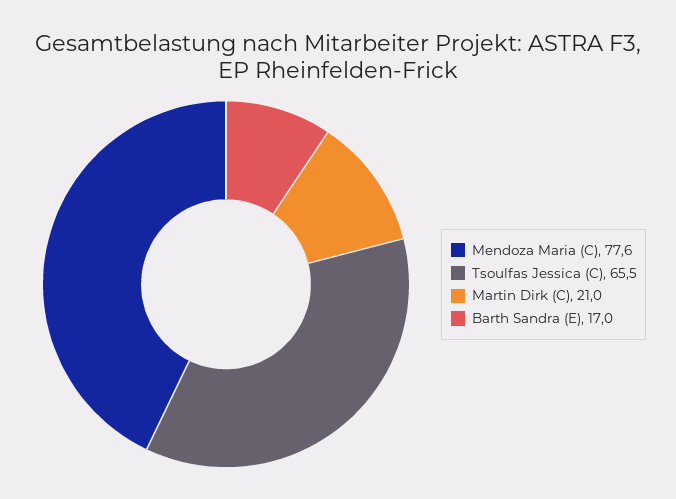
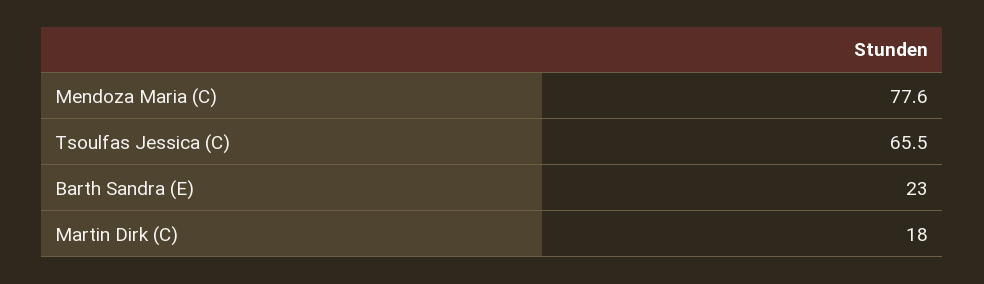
Martin Dirk (C): 21 -> 18
Barth Sandra (E): 17 -> 23

